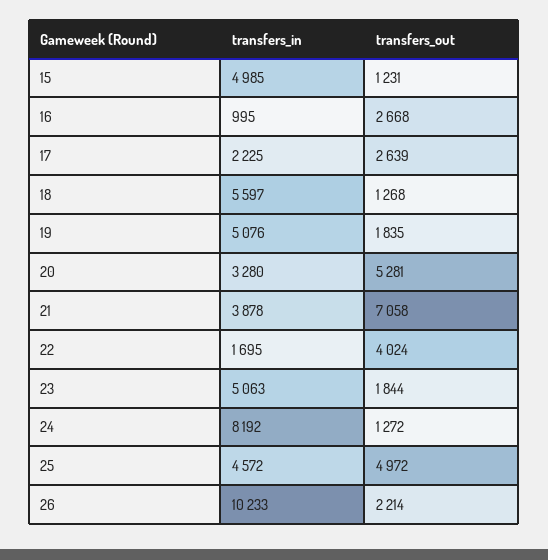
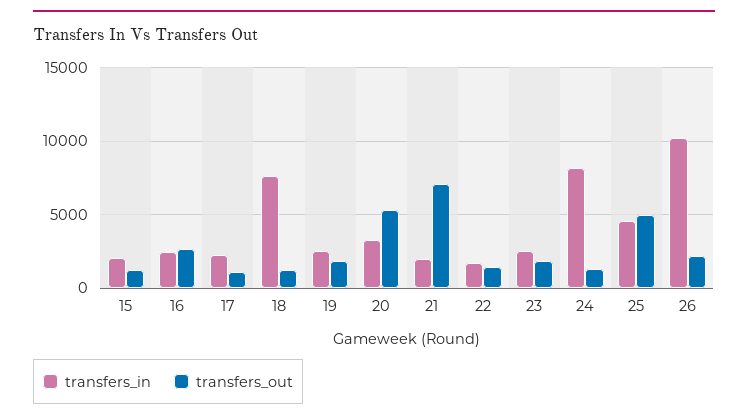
transfers_in, 15: 4985 -> 2000
transfers_in, 16: 995 -> 2500
transfers_out, 17: 2639 -> 1000
transfers_in, 18: 5597 -> 7500
transfers_in, 19: 5076 -> 2500
transfers_in, 21: 3878 -> 2000
transfers_out, 22: 4024 -> 1500
transfers_in, 23: 5063 -> 2500

